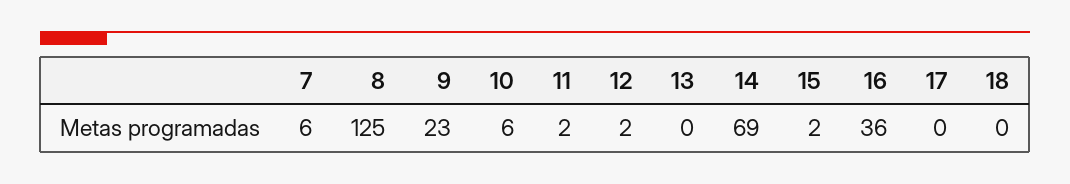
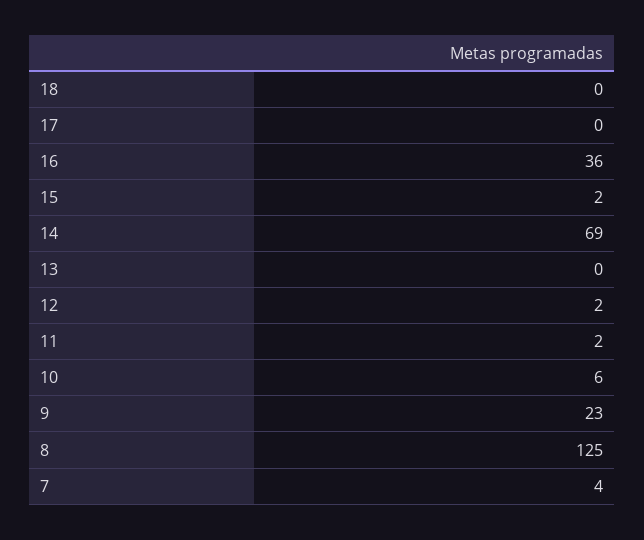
7: 6 -> 4

